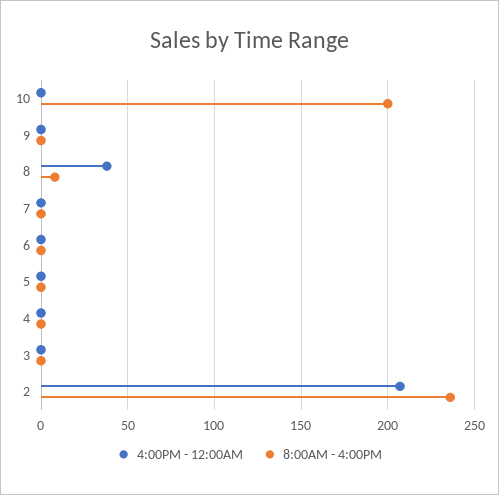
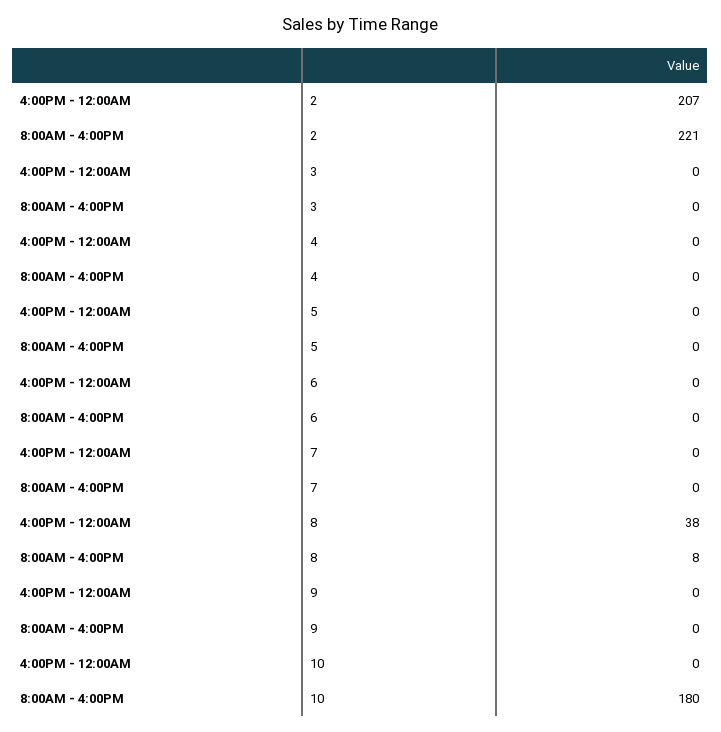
8:00AM - 4:00PM, 10: 200 -> 180
8:00AM - 4:00PM, 2: 235 -> 221

